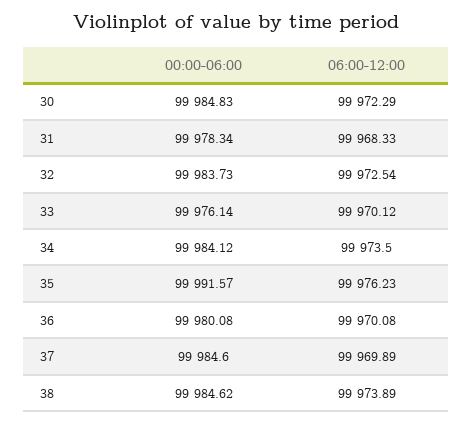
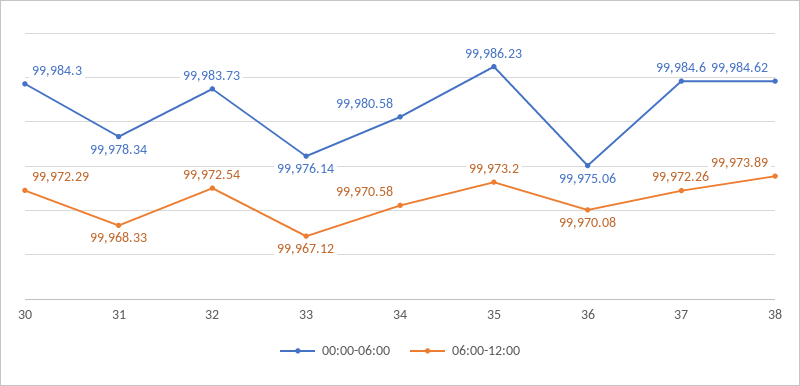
00:00-06:00, 30: 99984.83 -> 99984.3
06:00-12:00, 33: 99970.12 -> 99967.12
00:00-06:00, 34: 99984.12 -> 99980.58
06:00-12:00, 34: 99973.5 -> 99970.58
00:00-06:00, 35: 99991.57 -> 99986.23
06:00-12:00, 35: 99976.23 -> 99973.2
00:00-06:00, 36: 99980.08 -> 99975.06
06:00-12:00, 37: 99969.89 -> 99972.26

